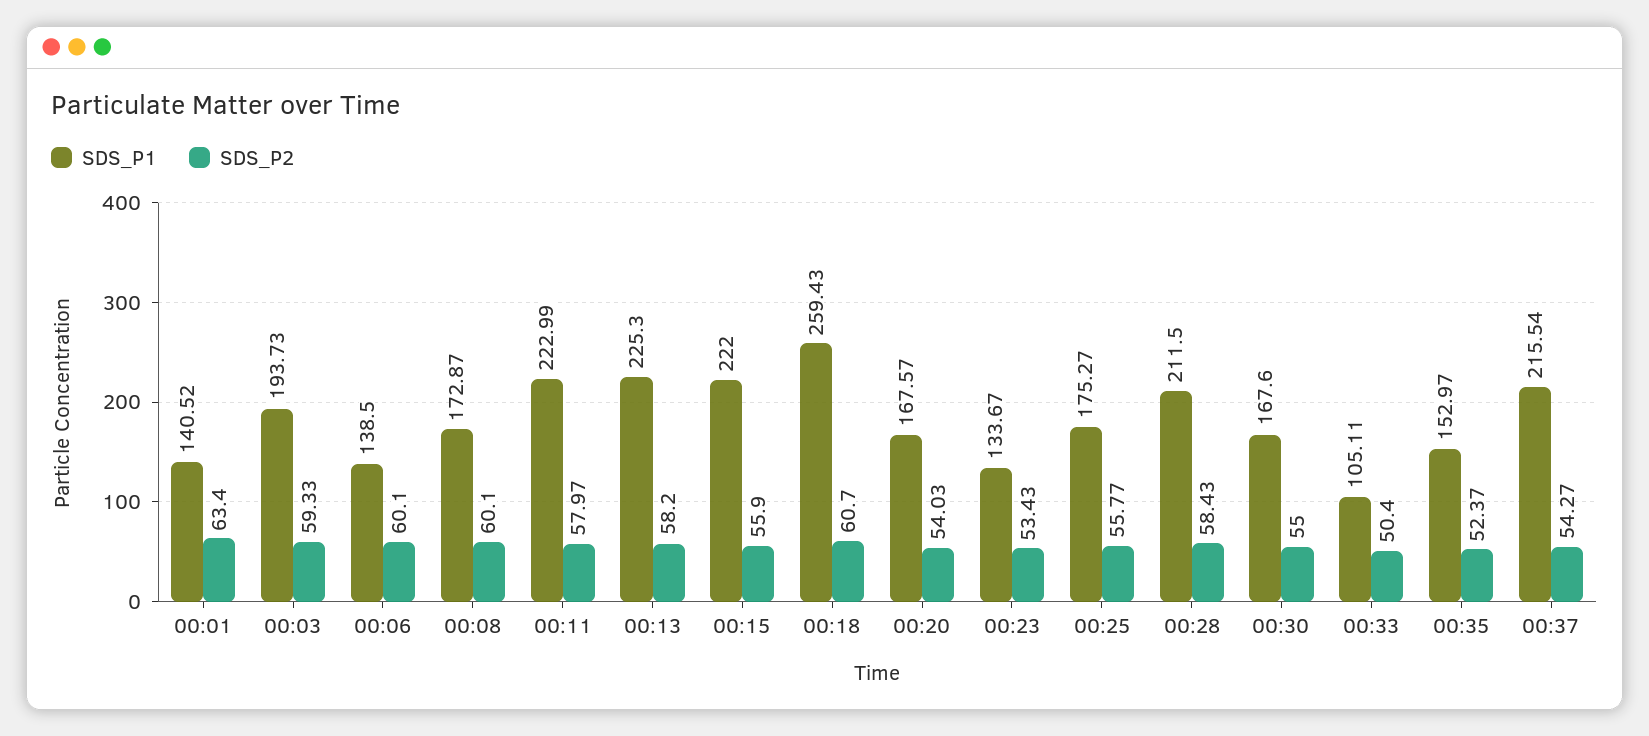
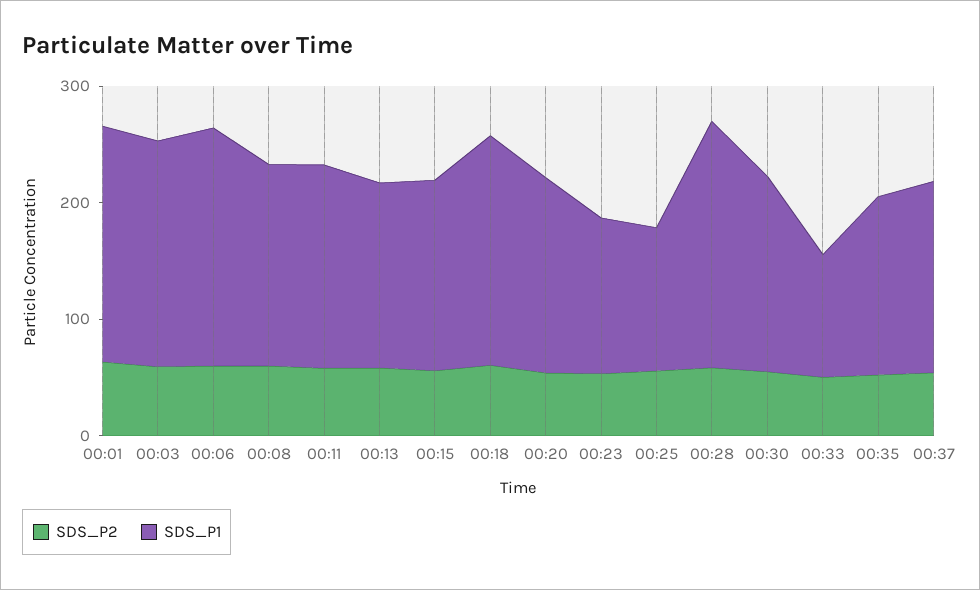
SDS_P1, 00:01: 140.52 -> 200
SDS_P1, 00:06: 138.5 -> 200
SDS_P1, 00:11: 222.99 -> 180
SDS_P1, 00:13: 225.3 -> 160
SDS_P1, 00:15: 222 -> 160
SDS_P1, 00:18: 259.43 -> 200
SDS_P1, 00:25: 175.27 -> 120
SDS_P1, 00:37: 215.54 -> 160

